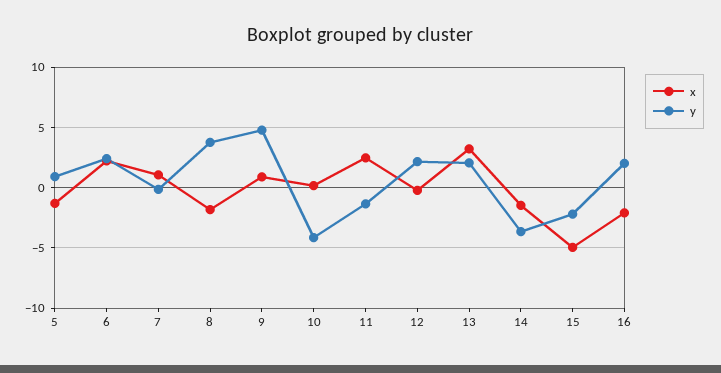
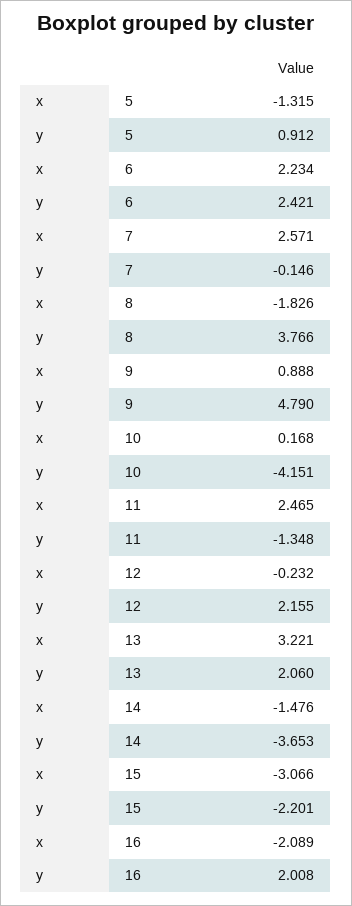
x, 7: 1 -> 2.571
x, 15: -5 -> -3.066

